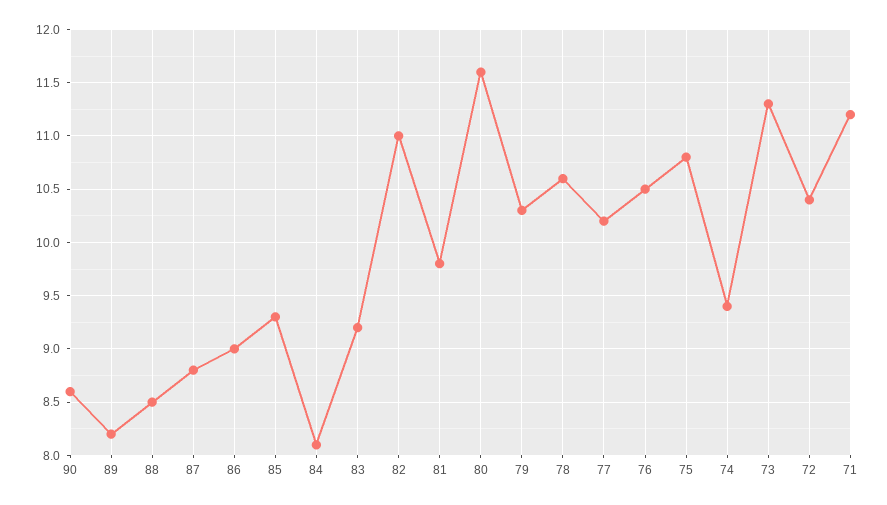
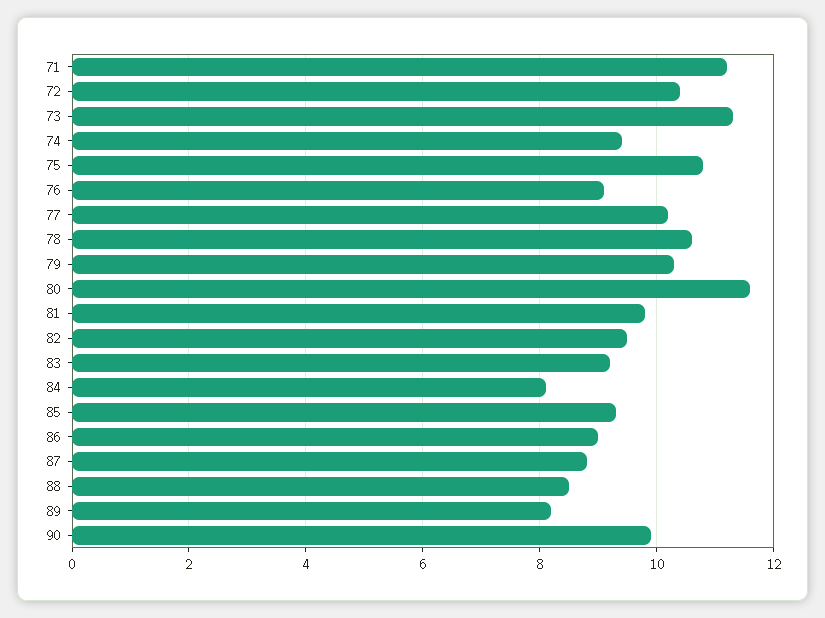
90: 8.6 -> 10
82: 11 -> 9.5
76: 10.5 -> 9

